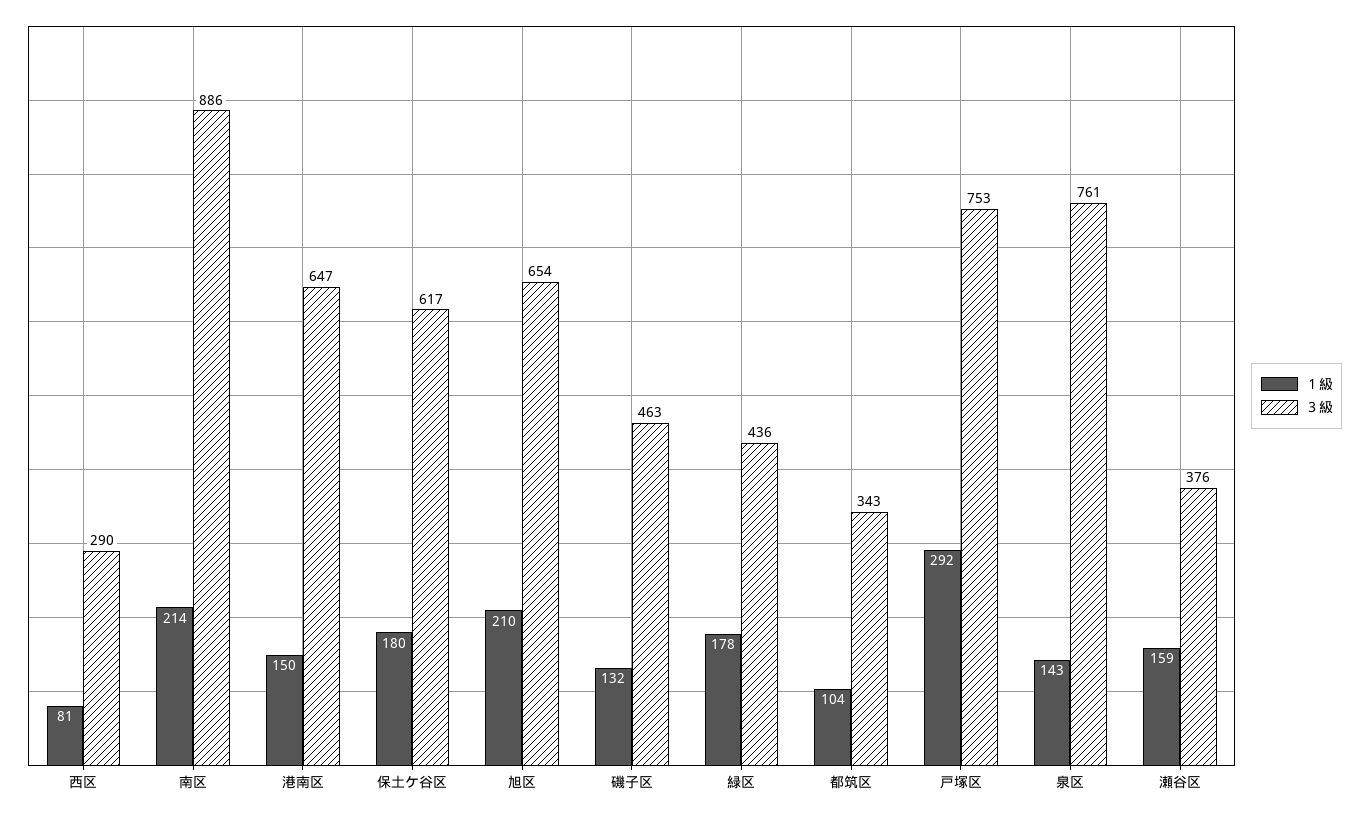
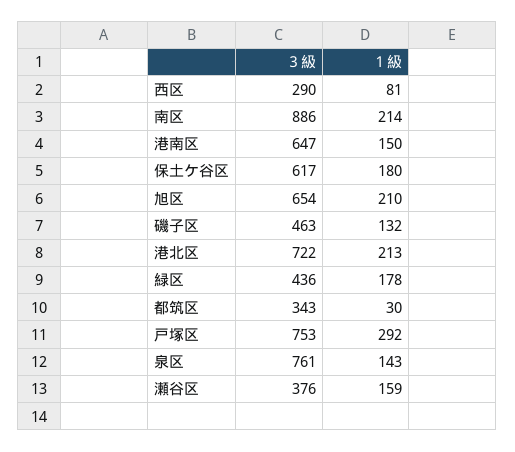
１級, 都筑区: 104 -> 30
３級, 港北区: none -> 722
１級, 港北区: none -> 213

